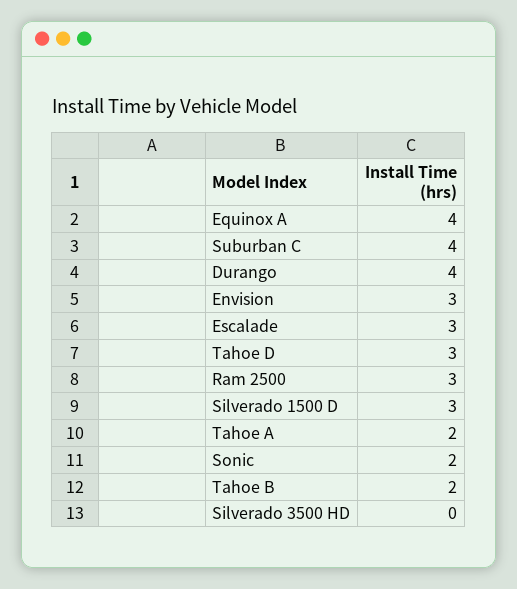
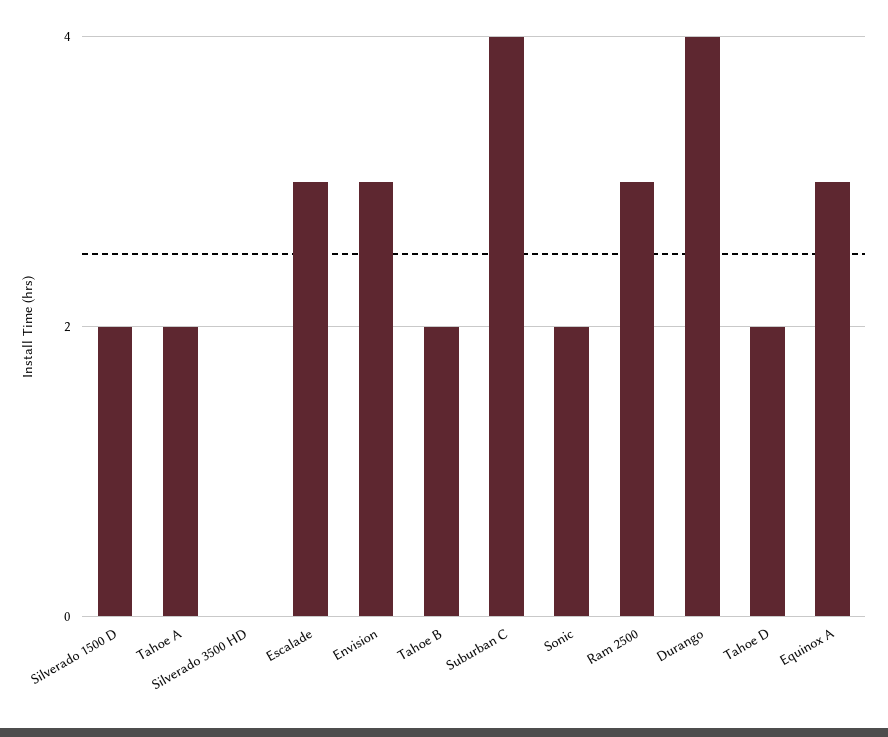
Equinox A: 4 -> 3
Tahoe D: 3 -> 2
Silverado 1500 D: 3 -> 2

